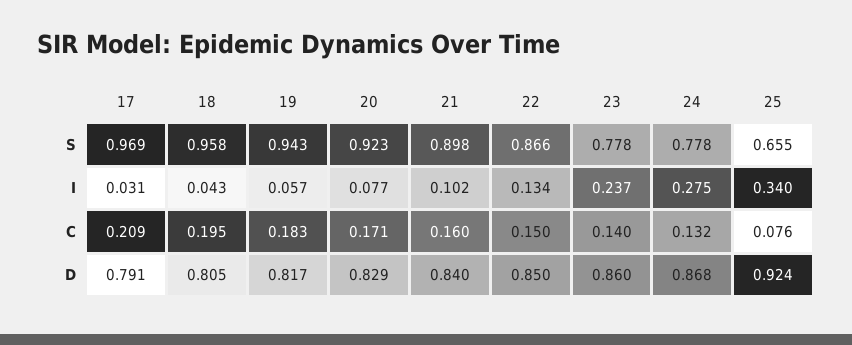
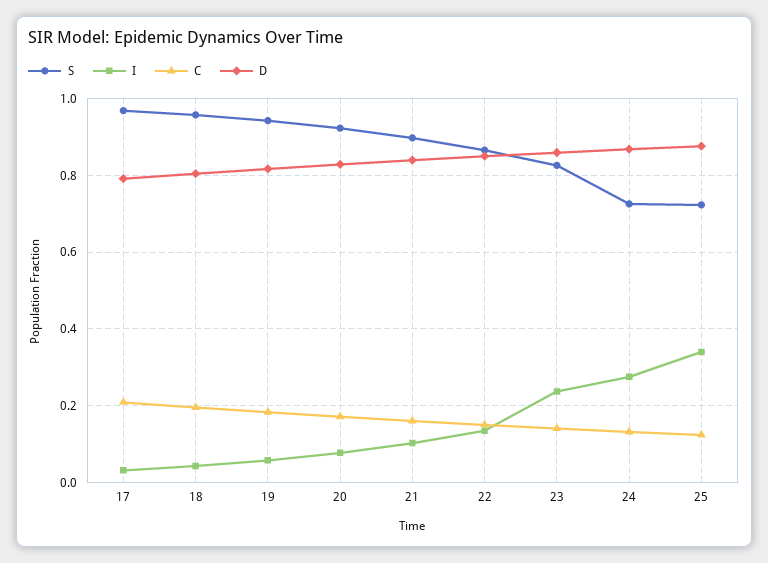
S, 23: 0.778 -> 0.82
S, 24: 0.778 -> 0.72
S, 25: 0.655 -> 0.72
C, 25: 0.076 -> 0.12
D, 25: 0.924 -> 0.88

